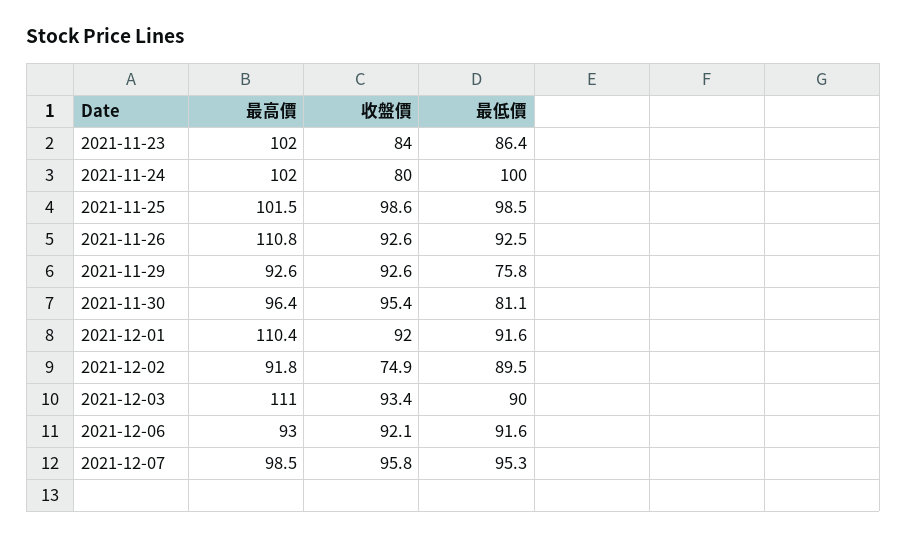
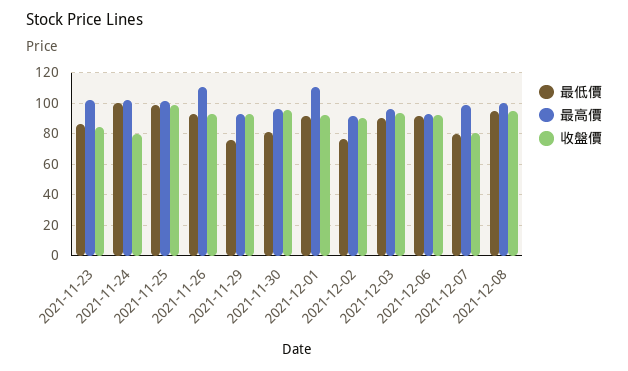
收盤價, 2021-12-02: 74.9 -> 90
最低價, 2021-12-02: 89.5 -> 75
最高價, 2021-12-03: 111 -> 95
收盤價, 2021-12-07: 95.8 -> 80
最低價, 2021-12-07: 95.3 -> 80
最低價, 2021-12-08: none -> 95
最高價, 2021-12-08: none -> 100
收盤價, 2021-12-08: none -> 95

